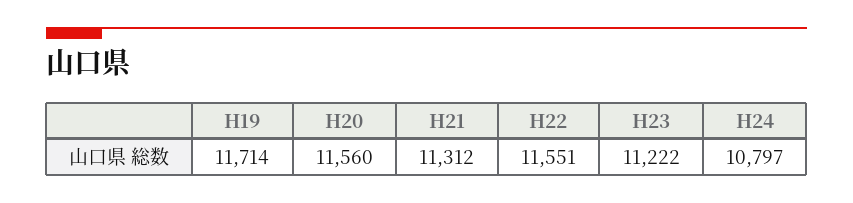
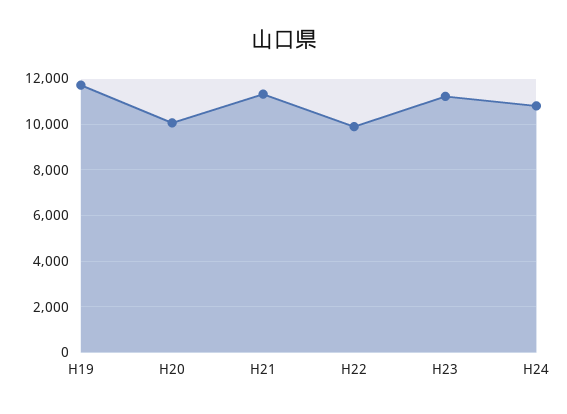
H20: 11560 -> 10000
H22: 11551 -> 10000

